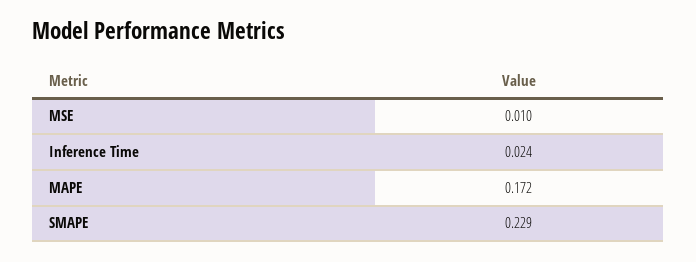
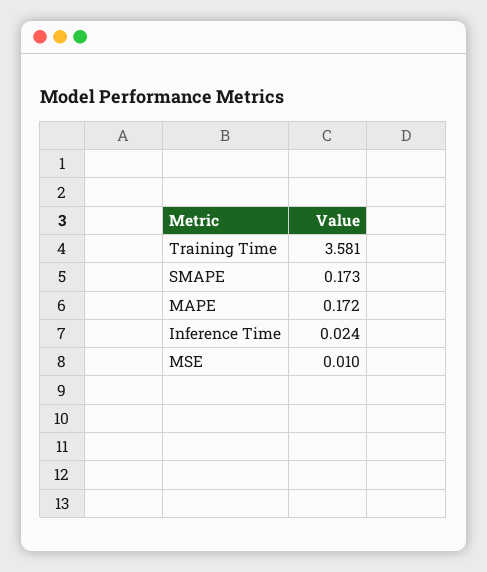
SMAPE: 0.229 -> 0.173
Training Time: none -> 3.581

